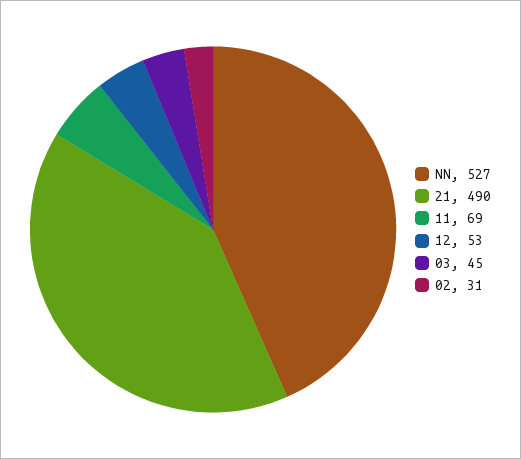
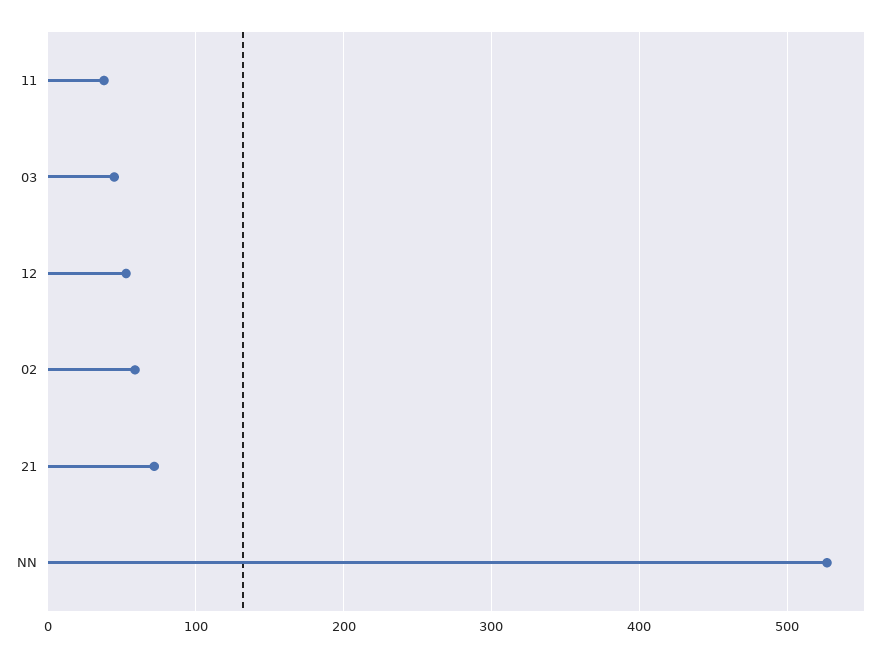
21: 490 -> 70
11: 69 -> 40
02: 31 -> 60

